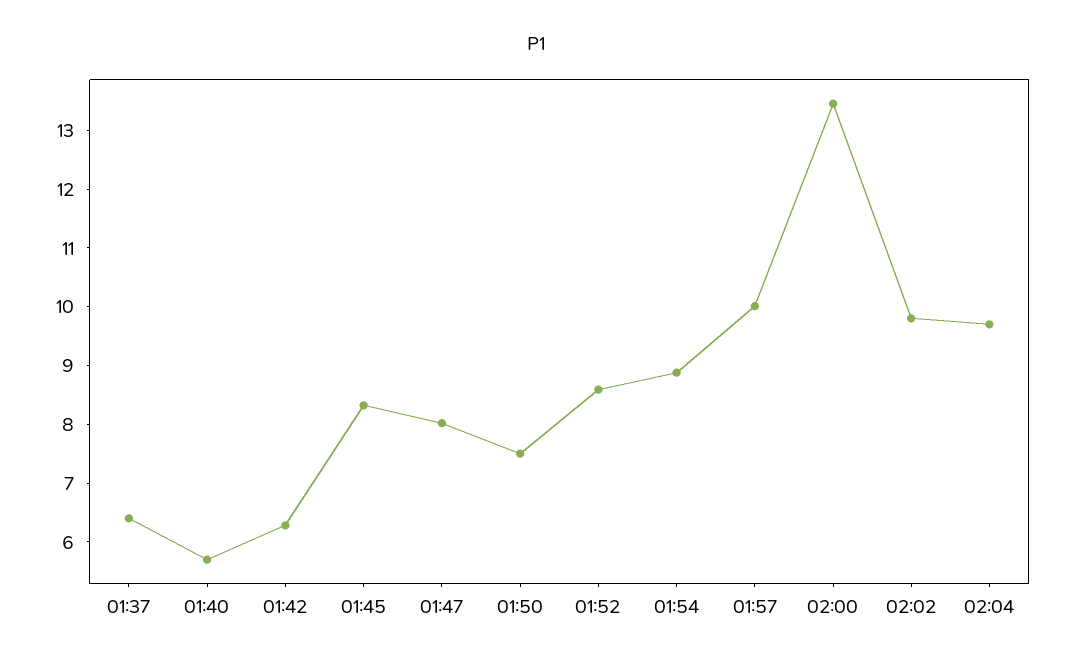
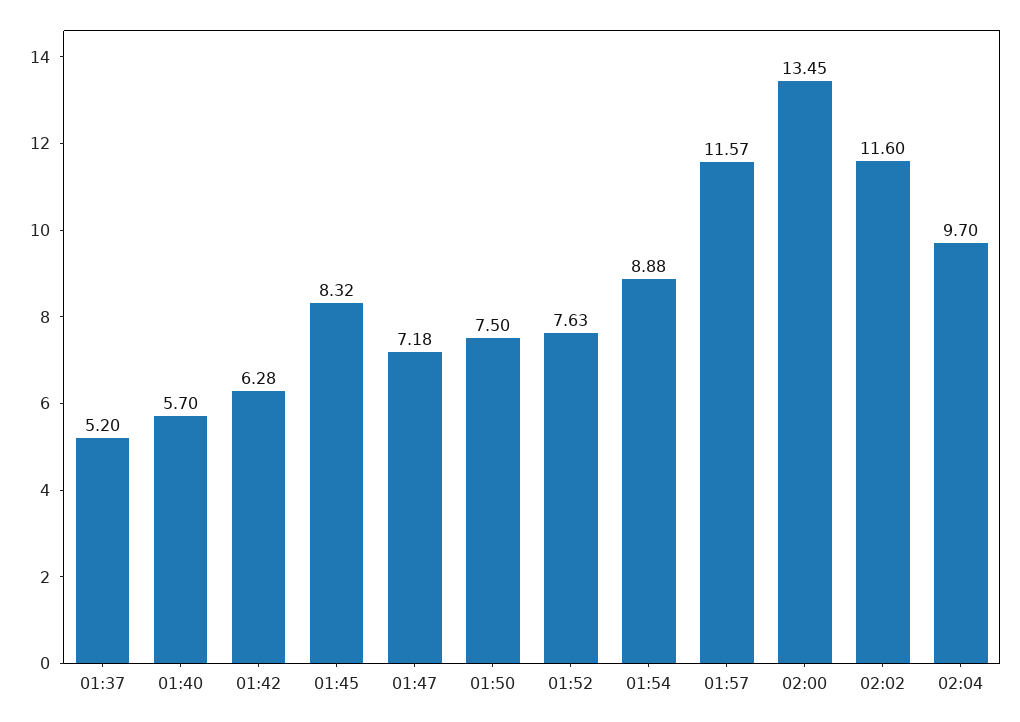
01:37: 6.4 -> 5.2
01:47: 8 -> 7.18
01:52: 8.6 -> 7.63
01:57: 10 -> 11.57
02:02: 9.8 -> 11.6

